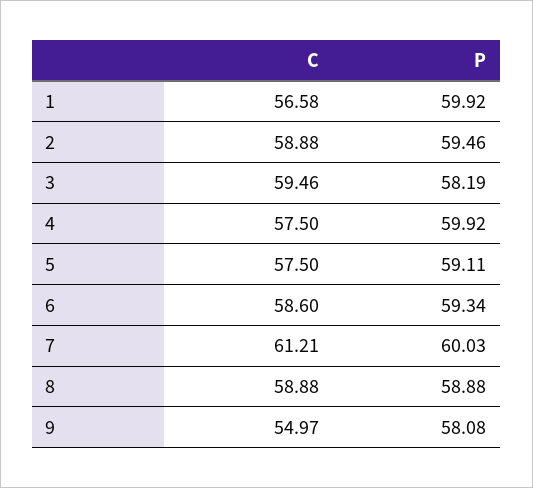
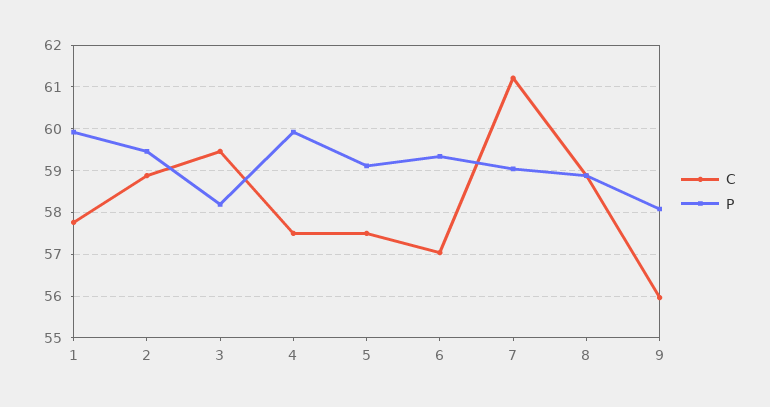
C, 1: 56.58 -> 57.8
C, 6: 58.6 -> 57
P, 7: 60.03 -> 59
C, 9: 54.97 -> 56

